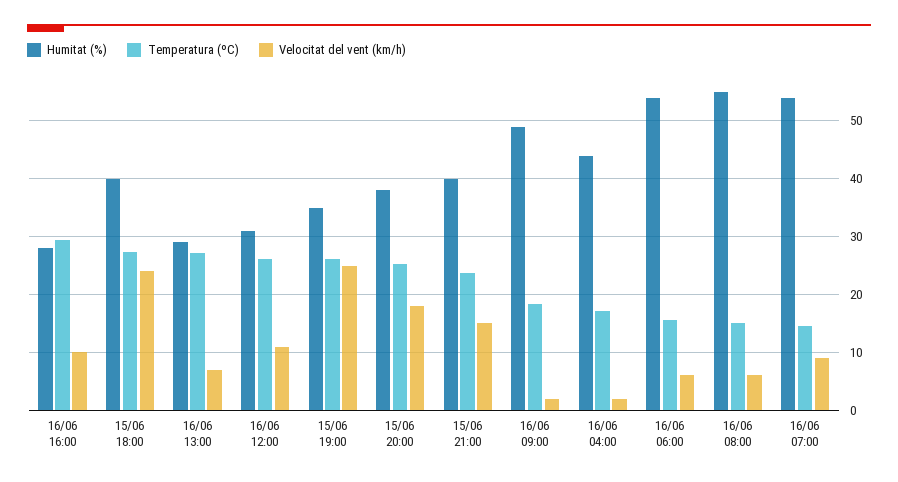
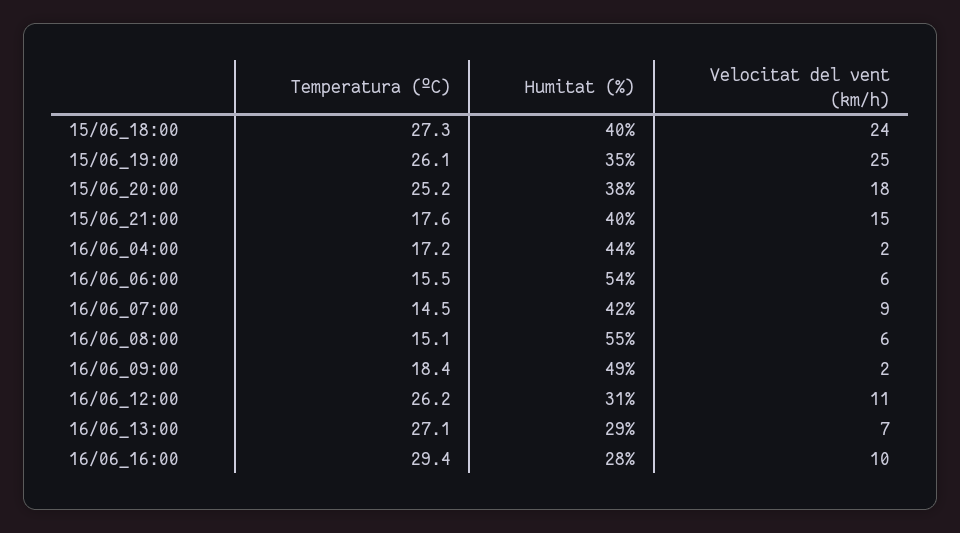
Temperatura (ºC), 15/06 21:00: 24 -> 17.6
Humitat (%), 16/06 07:00: 54 -> 42

